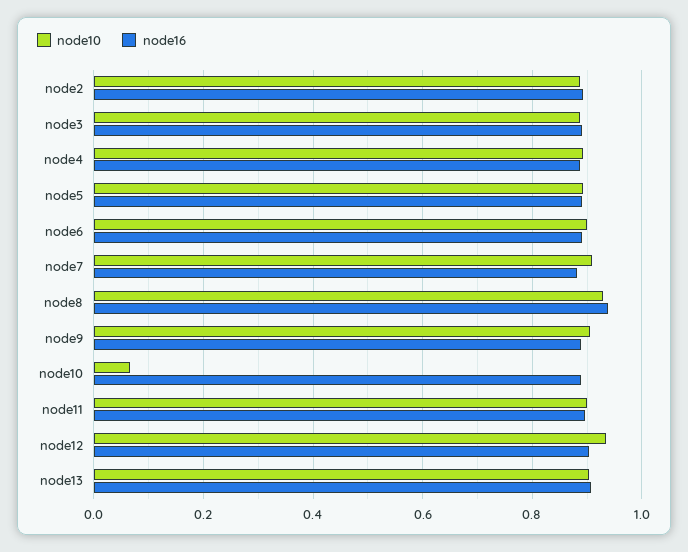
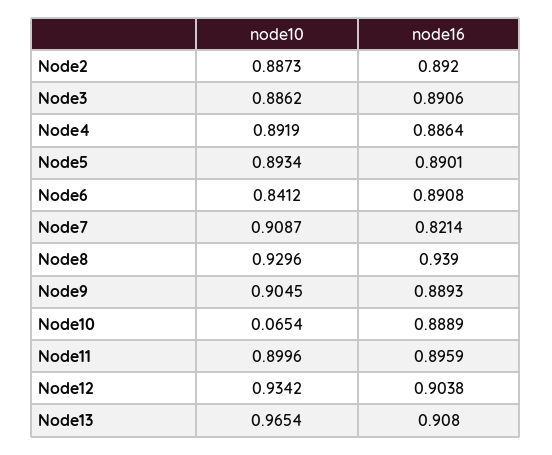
node10, node6: 0.9 -> 0.8412
node16, node7: 0.88 -> 0.8214
node10, node13: 0.9 -> 0.9654

